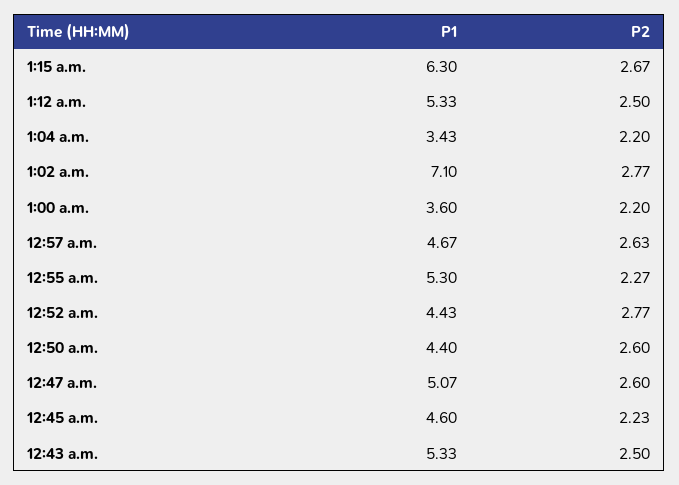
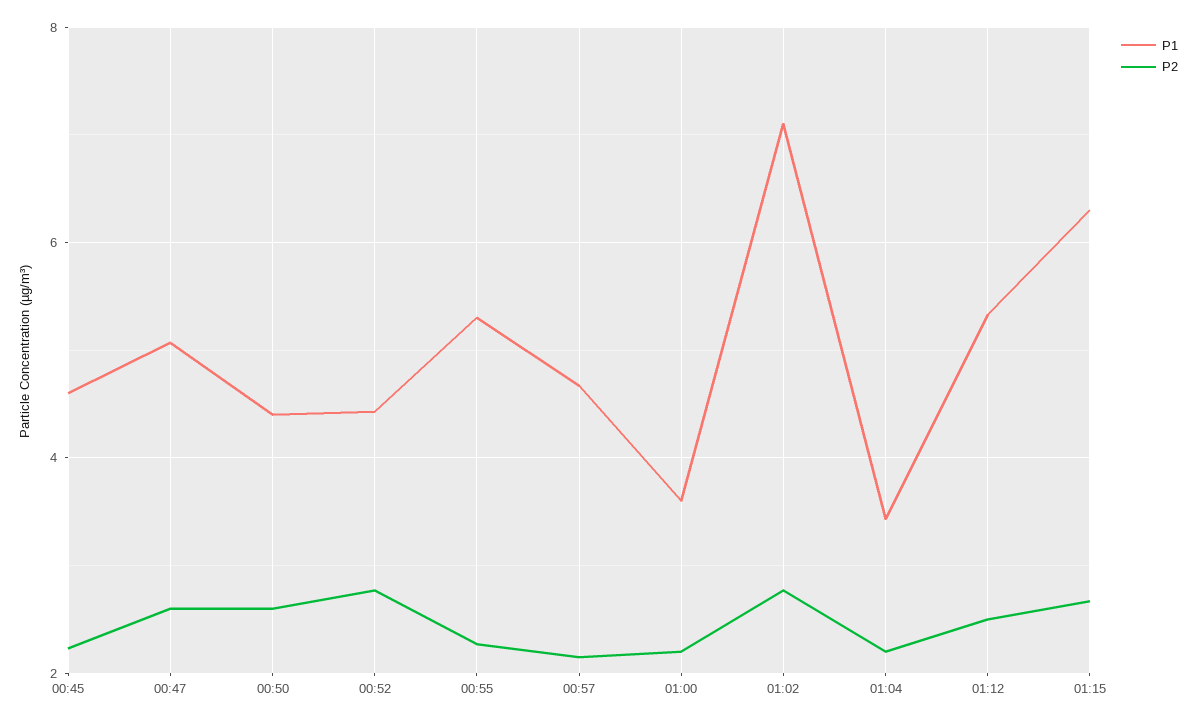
P2, 12:57 a.m.: 2.63 -> 2.2
P1, 12:43 a.m.: 5.33 -> none
P2, 12:43 a.m.: 2.5 -> none

